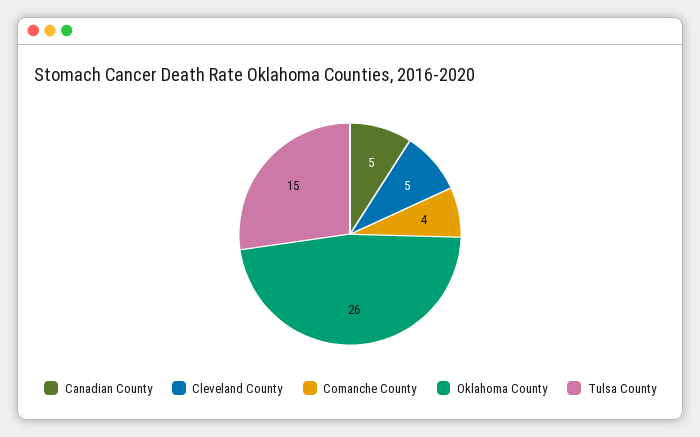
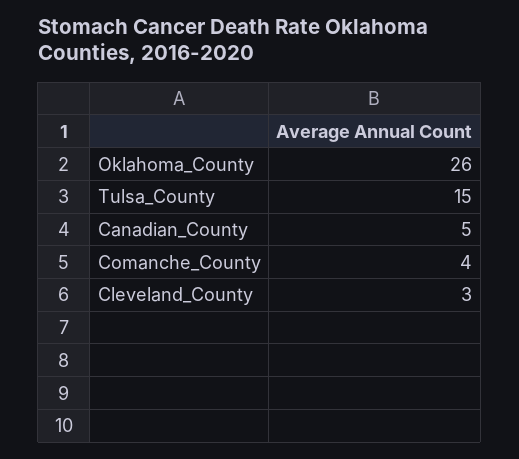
Cleveland County: 5 -> 3

